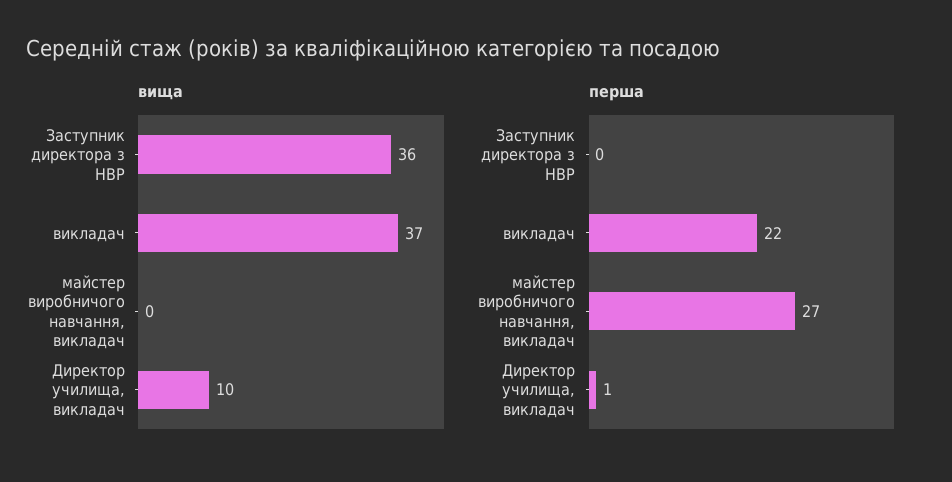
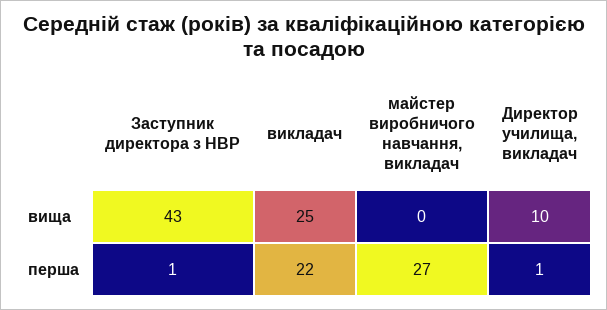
вища, Заступник директора з НВР: 36 -> 43
вища, викладач: 37 -> 25
перша, Заступник директора з НВР: 0 -> 1

